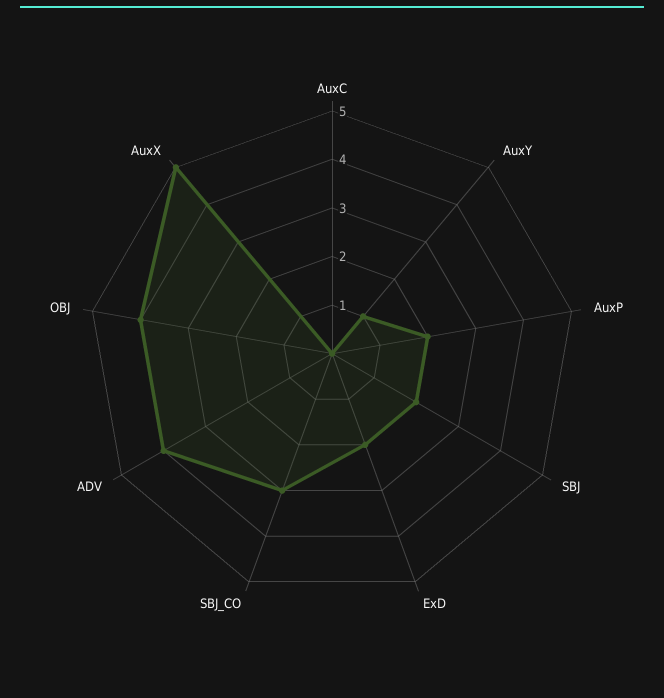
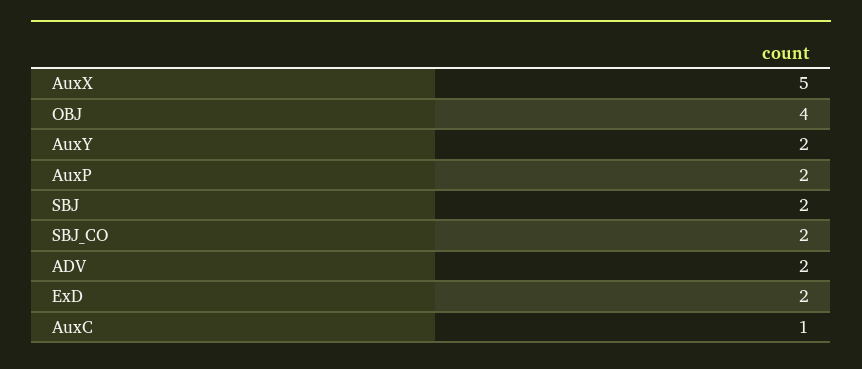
AuxC: 0 -> 1
AuxY: 1 -> 2
SBJ_CO: 3 -> 2
ADV: 4 -> 2

